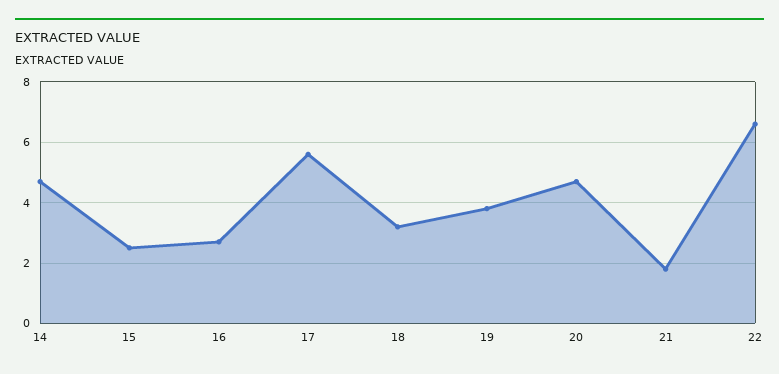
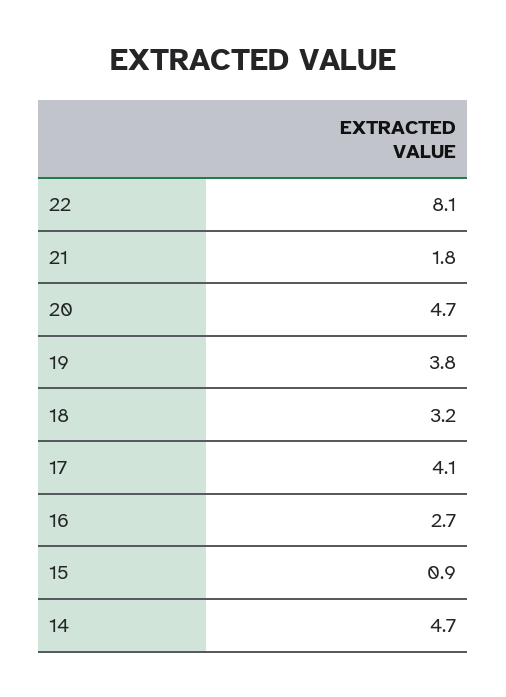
15: 2.5 -> 0.9
17: 5.5 -> 4.1
22: 6.5 -> 8.1

